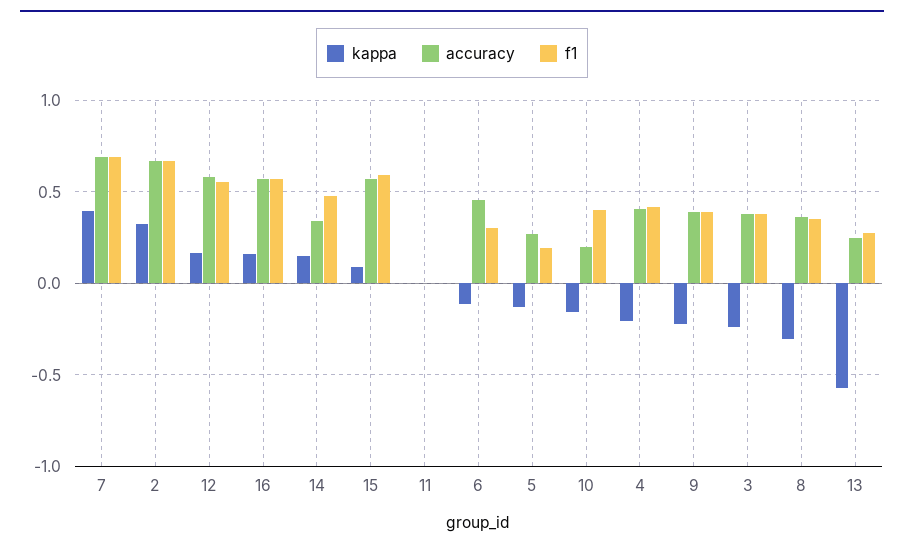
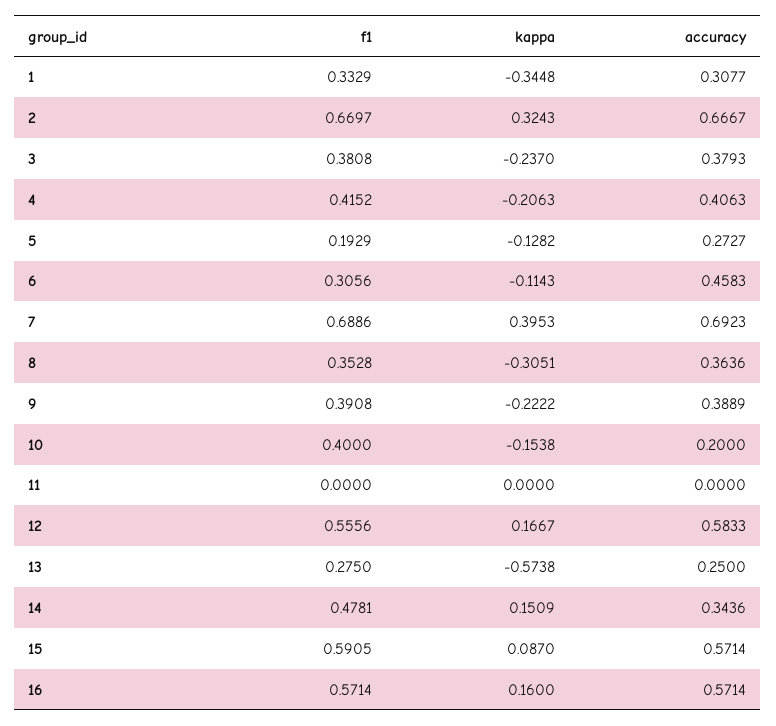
f1, 1: none -> 0.3329
kappa, 1: none -> -0.3448
accuracy, 1: none -> 0.3077

